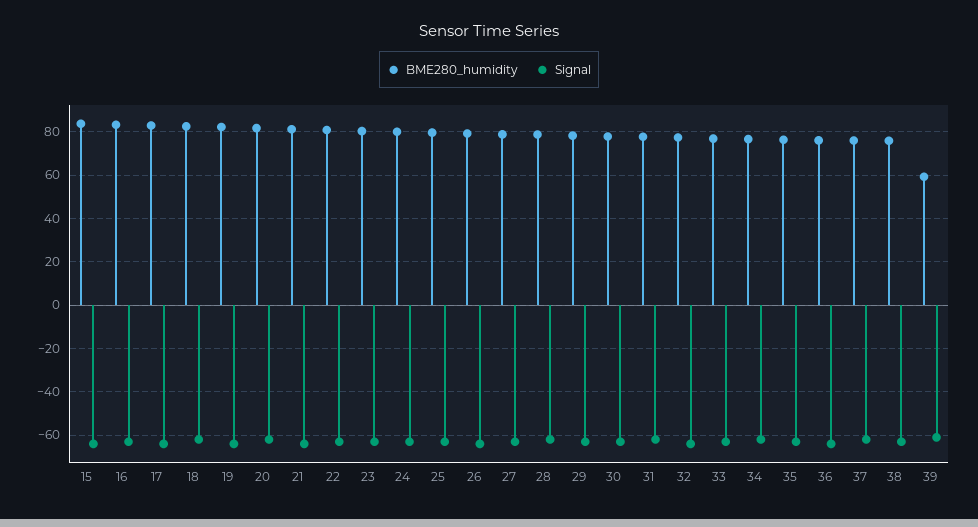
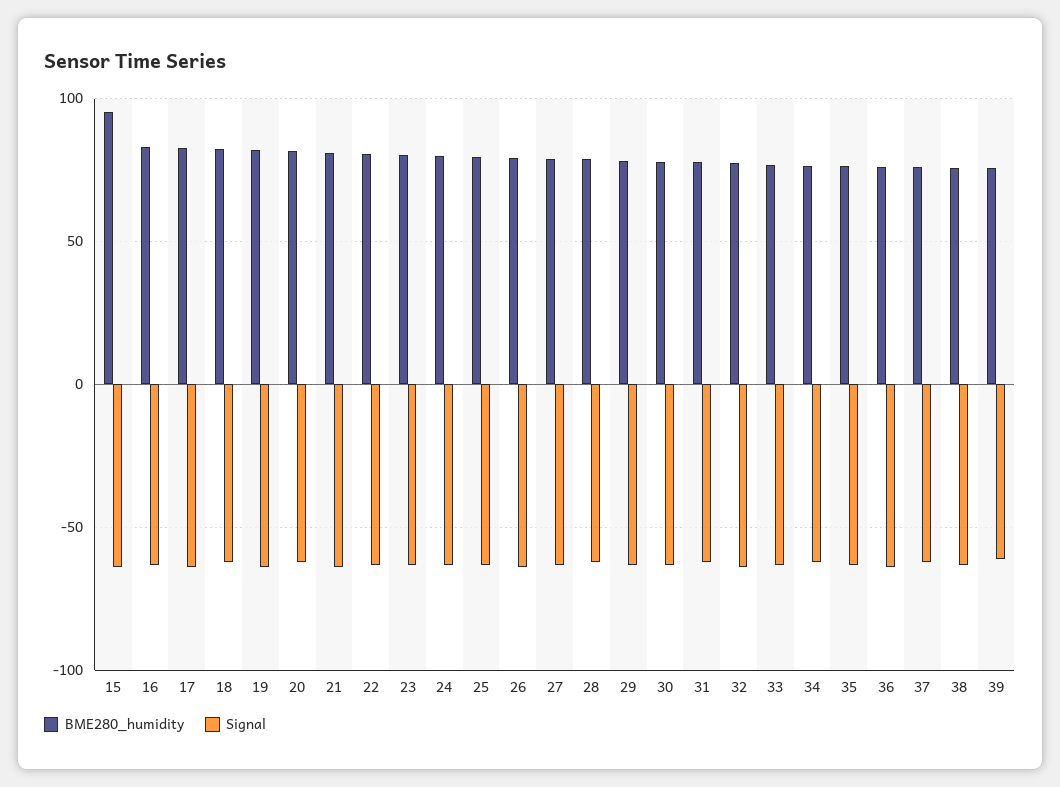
BME280_humidity, 15: 85 -> 95
BME280_humidity, 39: 60 -> 75

